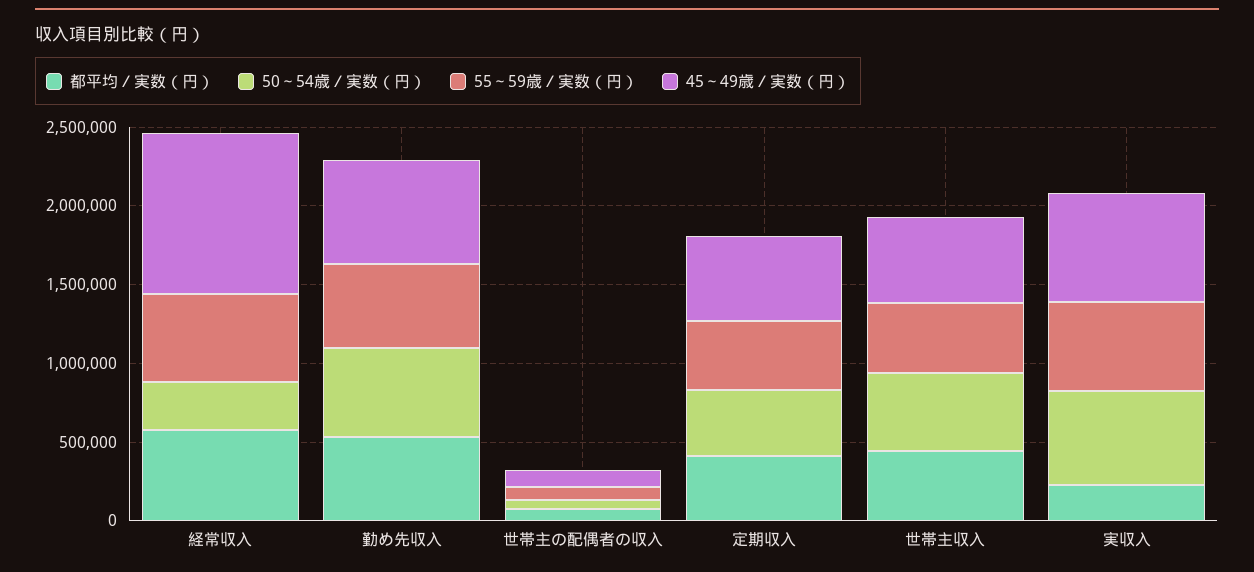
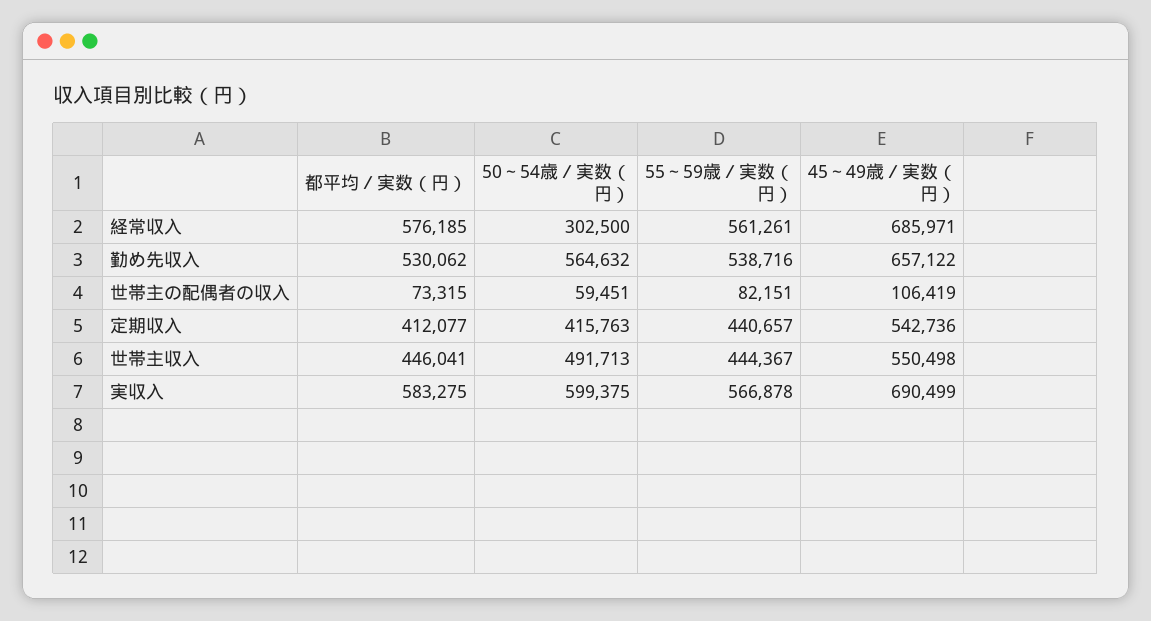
45～49歳／実数（円）, 経常収入: 1000000 -> 685971
都平均／実数（円）, 実収入: 200000 -> 583275

